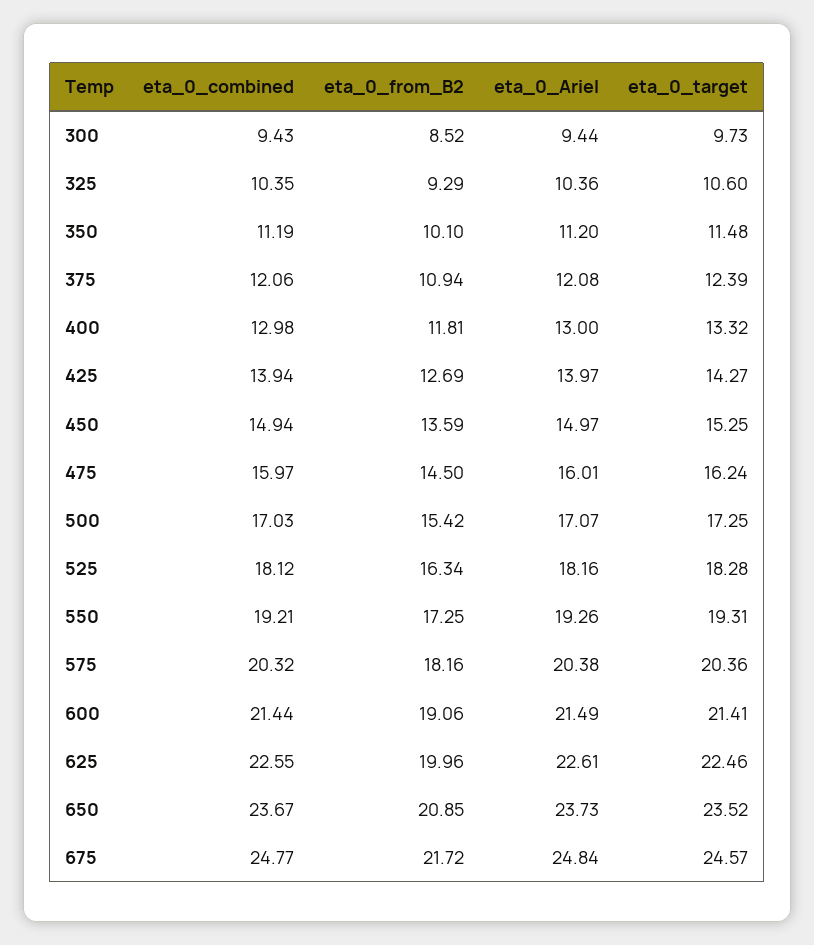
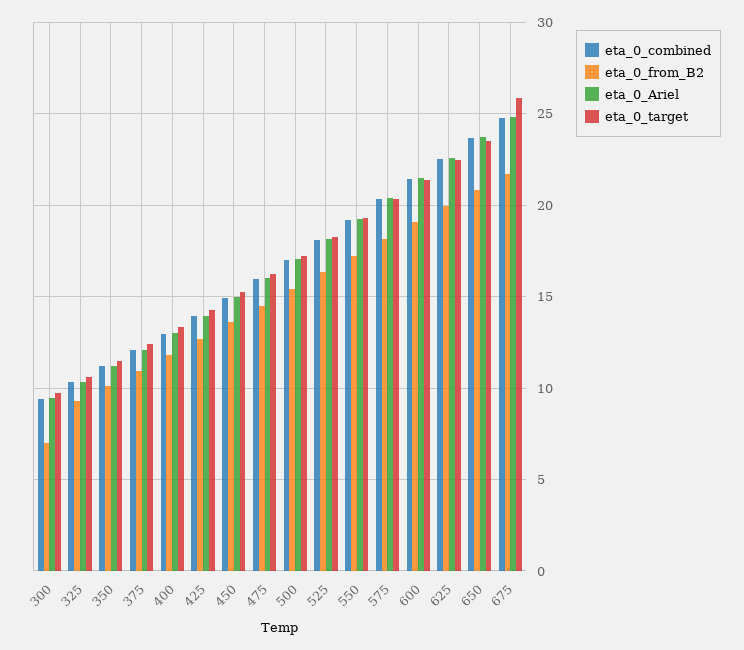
eta_0_from_B2, 300: 8.52 -> 7
eta_0_target, 675: 24.57 -> 26

